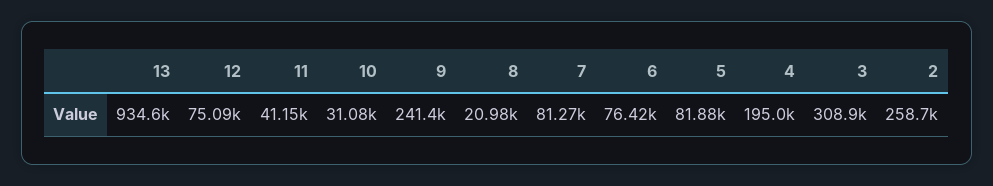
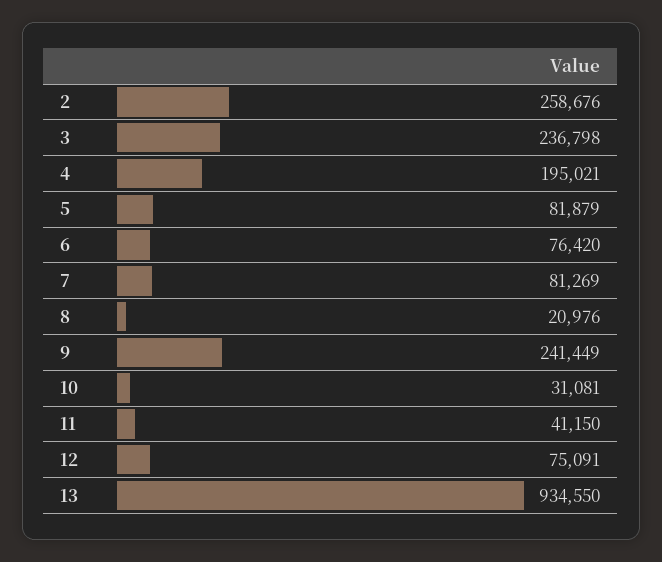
3: 308900 -> 236798

